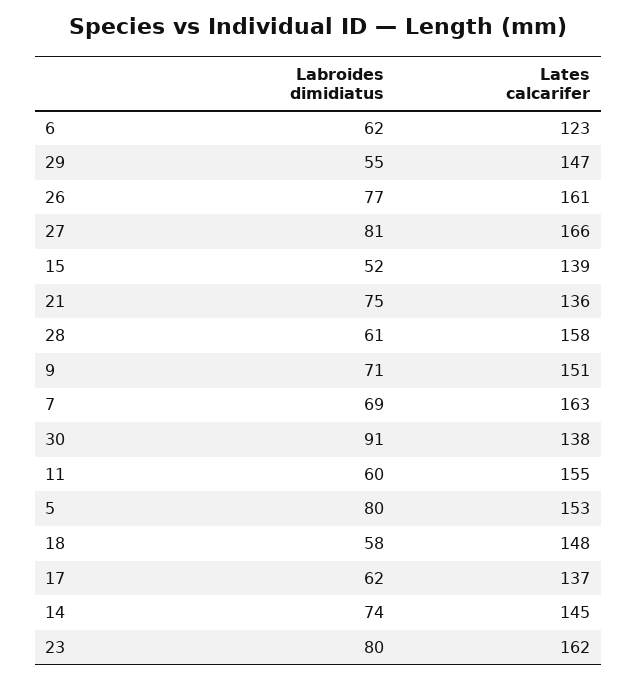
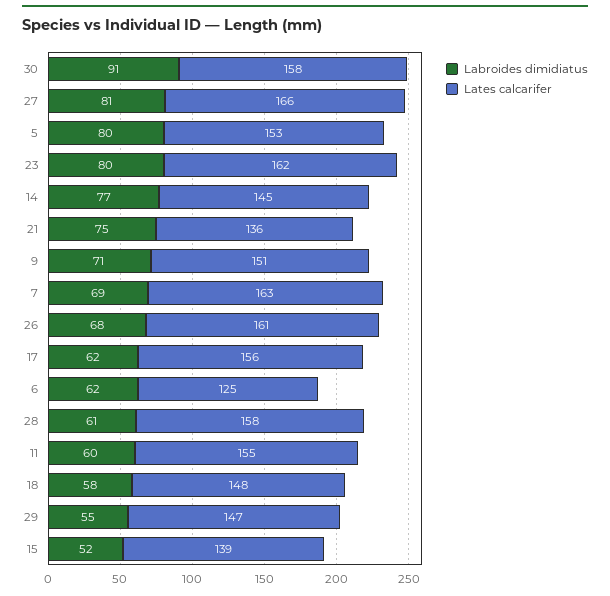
Lates calcarifer, 6: 123 -> 125
Labroides dimidiatus, 26: 77 -> 68
Lates calcarifer, 30: 138 -> 158
Lates calcarifer, 17: 137 -> 156
Labroides dimidiatus, 14: 74 -> 77

